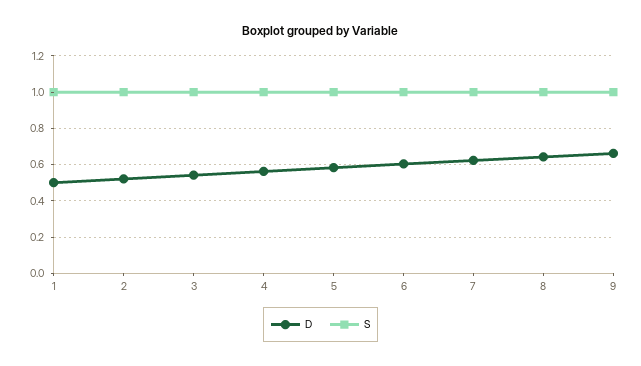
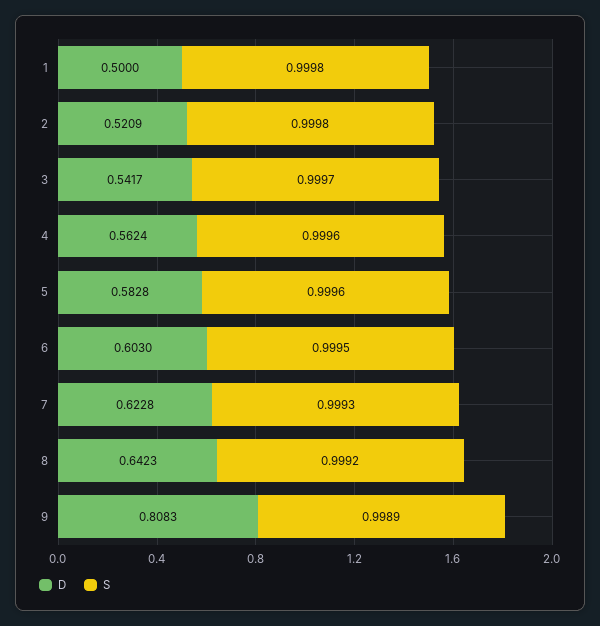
D, 9: 0.65 -> 0.8083

